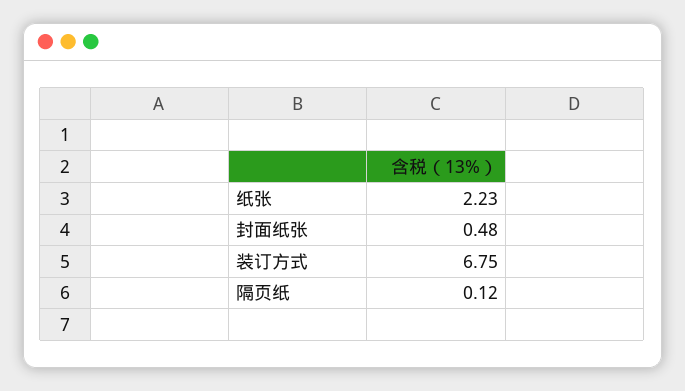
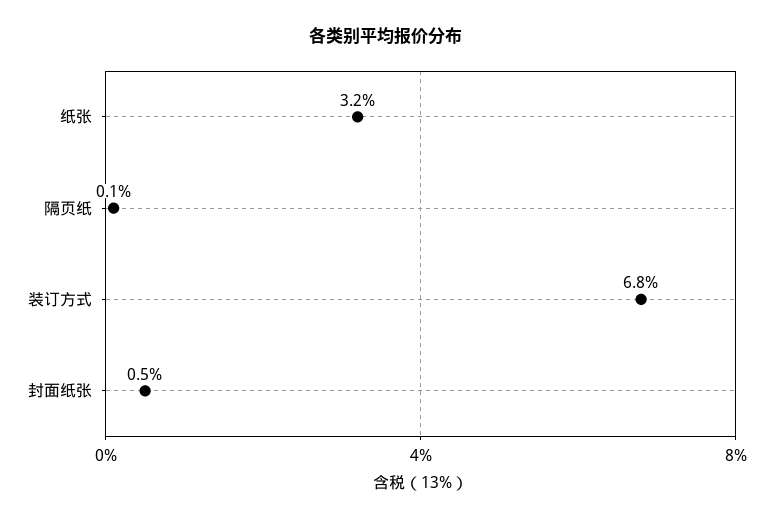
纸张: 2.23 -> 3.2

